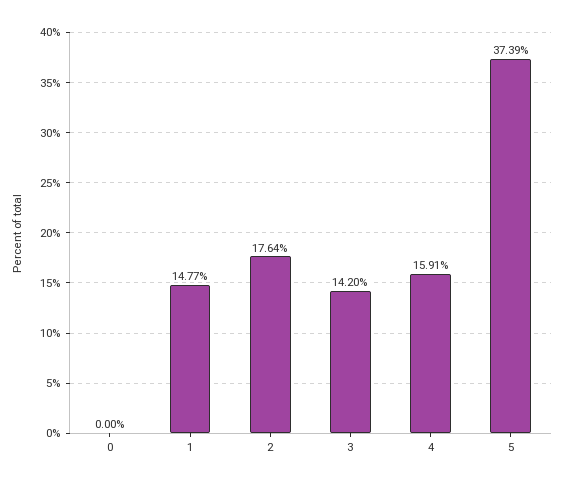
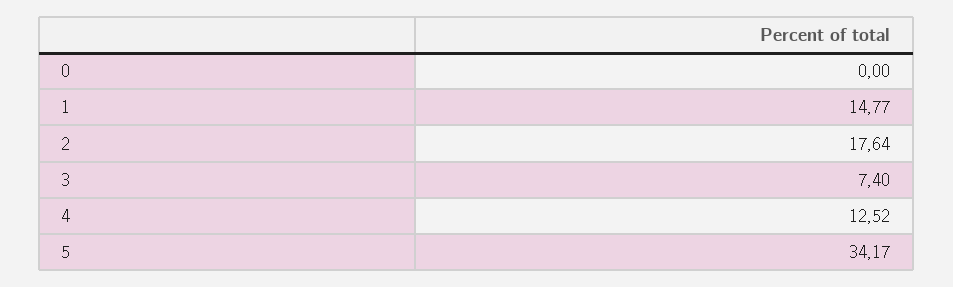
3: 14.2 -> 7.4
4: 15.91 -> 12.52
5: 37.39 -> 34.17

